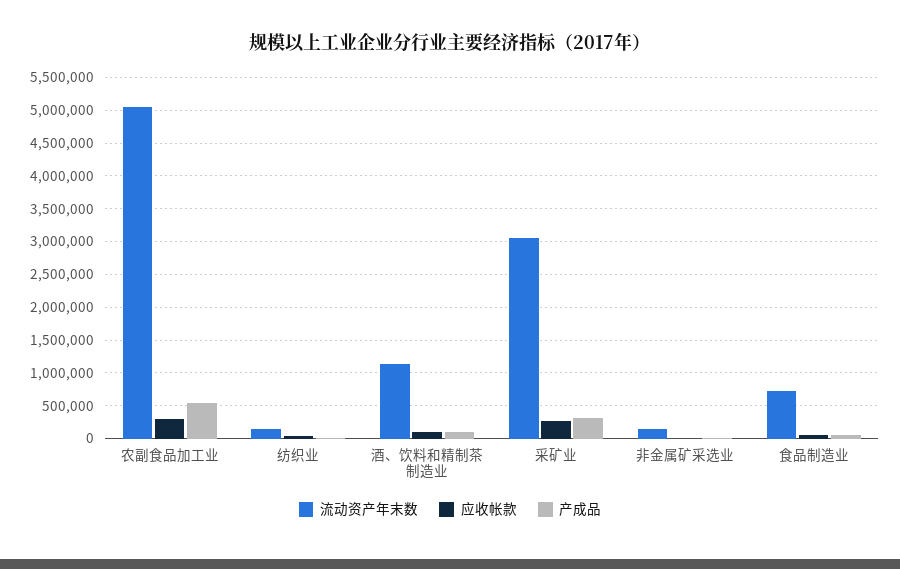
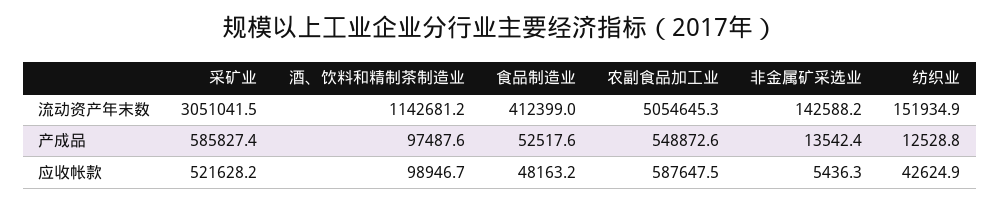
应收帐款, 农副食品加工业: 300000 -> 587647.5
应收帐款, 采矿业: 300000 -> 521628.2
产成品, 采矿业: 300000 -> 585827.4
流动资产年末数, 食品制造业: 700000 -> 412399

